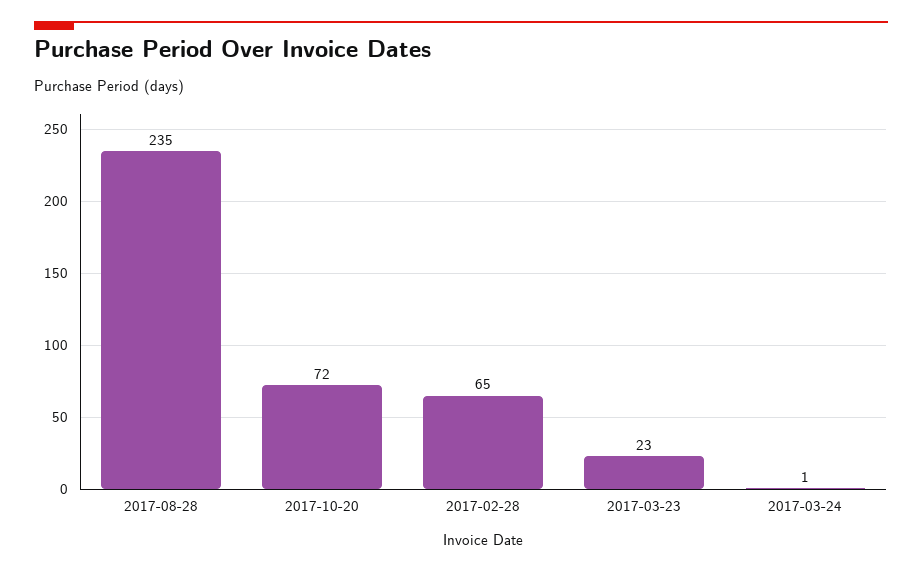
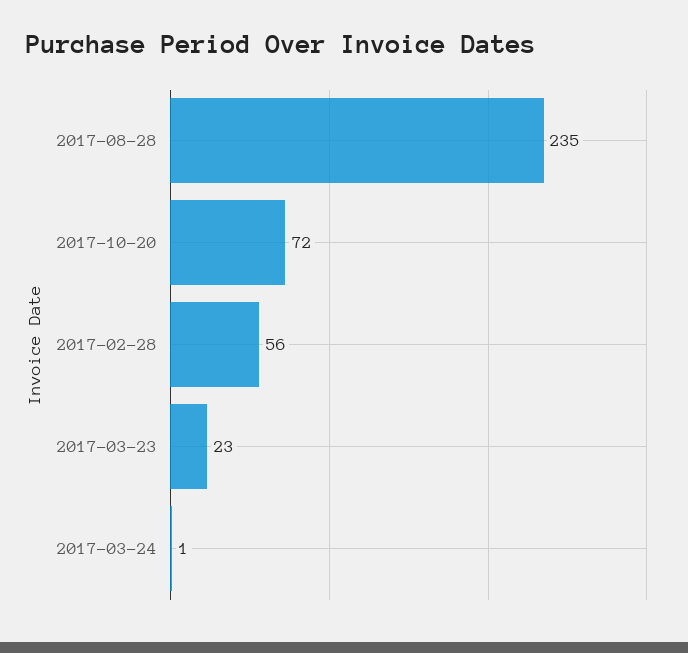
2017-02-28: 65 -> 56

